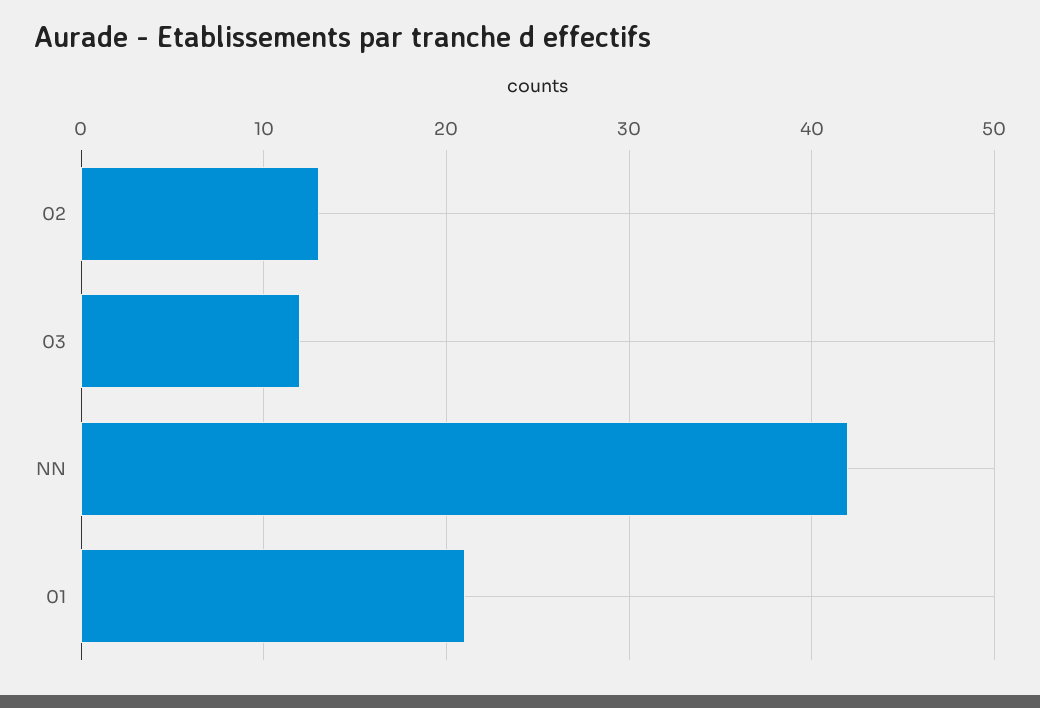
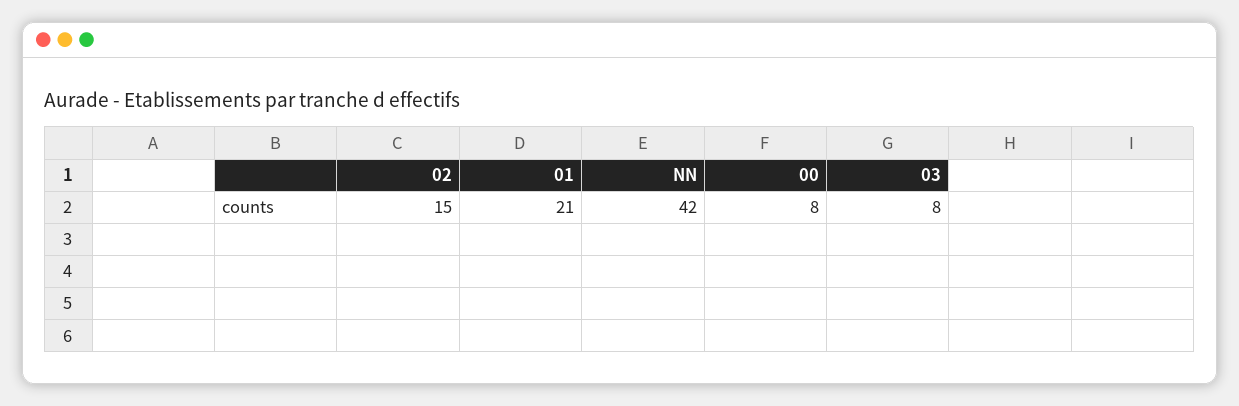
02: 13 -> 15
03: 12 -> 8
00: none -> 8

